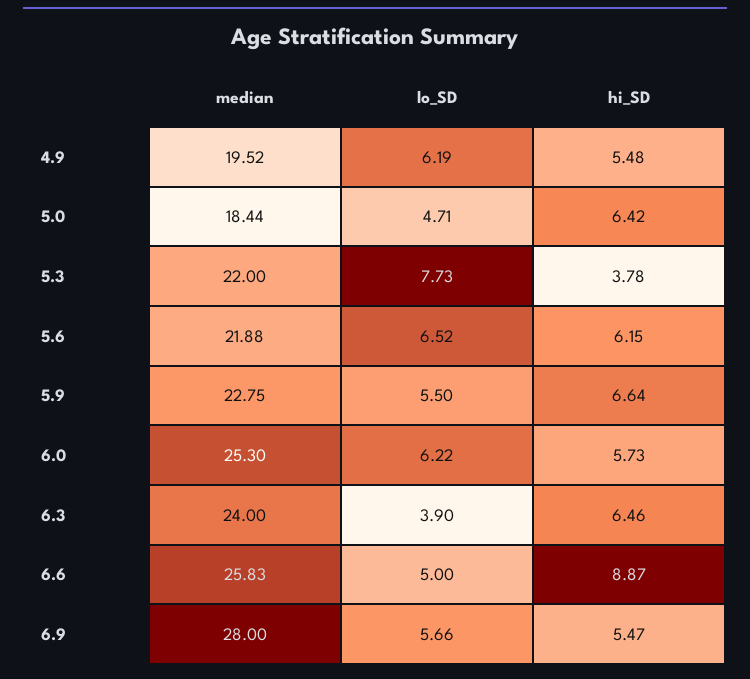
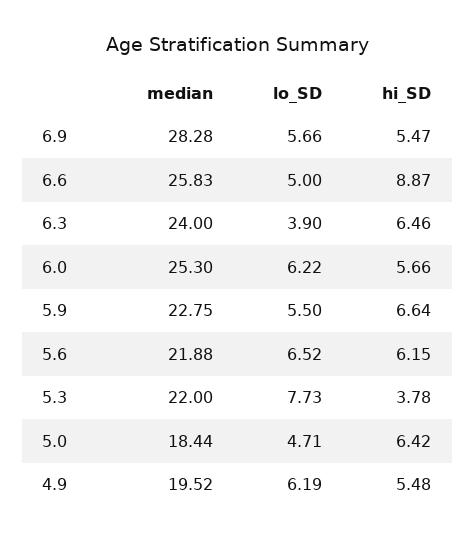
hi_SD, 6.0: 5.73 -> 5.66
median, 6.9: 28 -> 28.28

